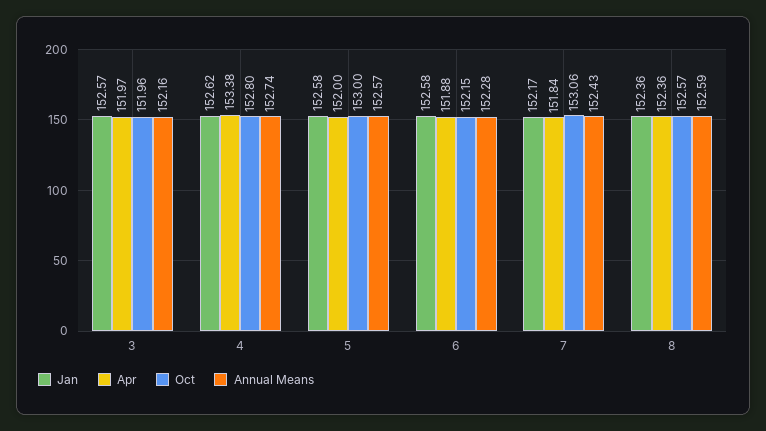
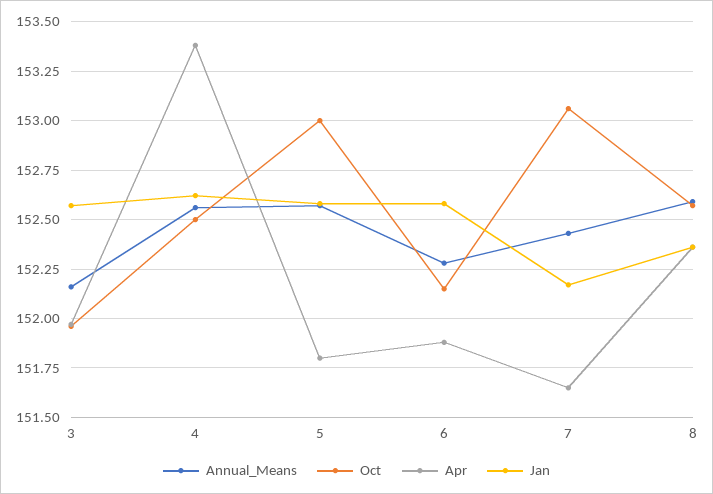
Oct, 4: 152.8 -> 152.5
Annual Means, 4: 152.74 -> 152.55
Apr, 5: 152 -> 151.8
Apr, 7: 151.84 -> 151.65

